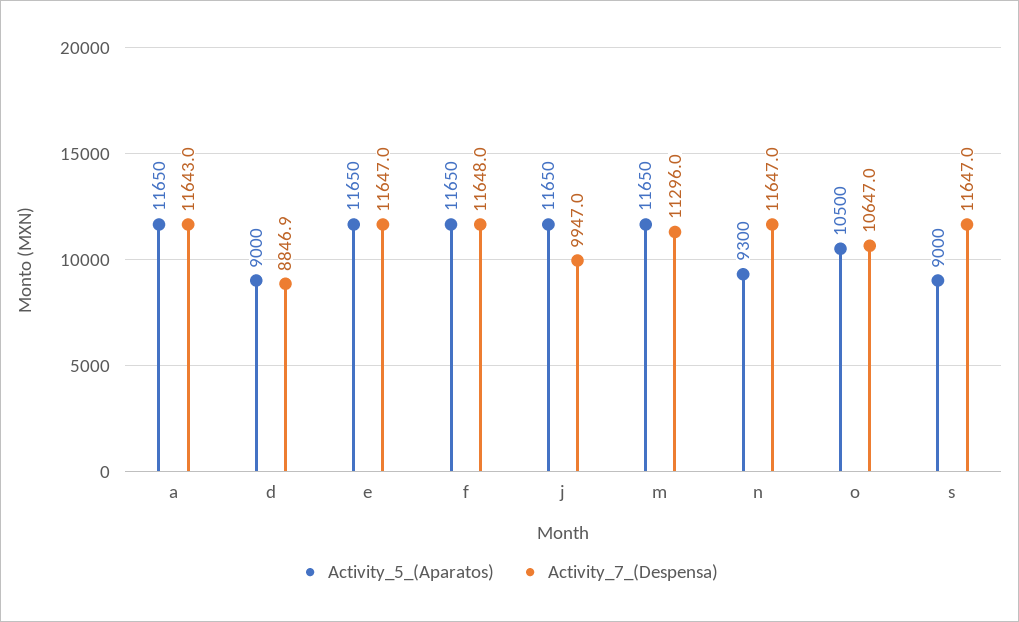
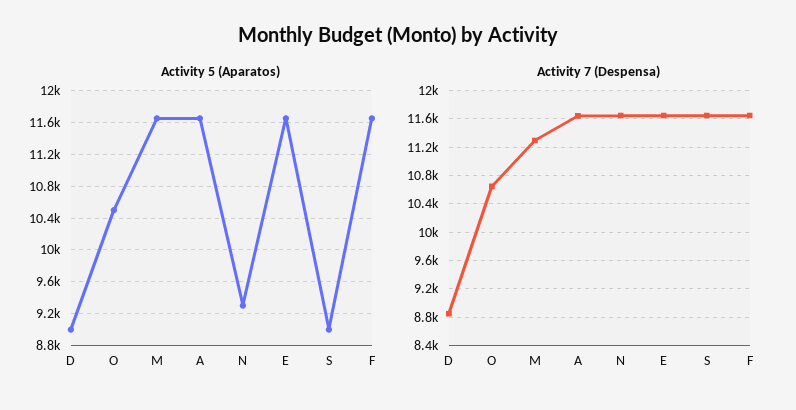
Activity_5_(Aparatos), j: 11650 -> none
Activity_7_(Despensa), j: 9947 -> none

